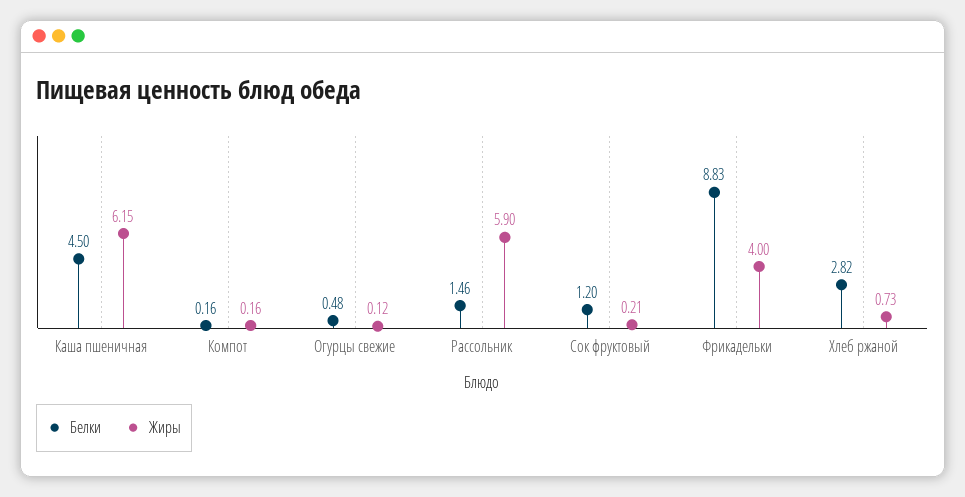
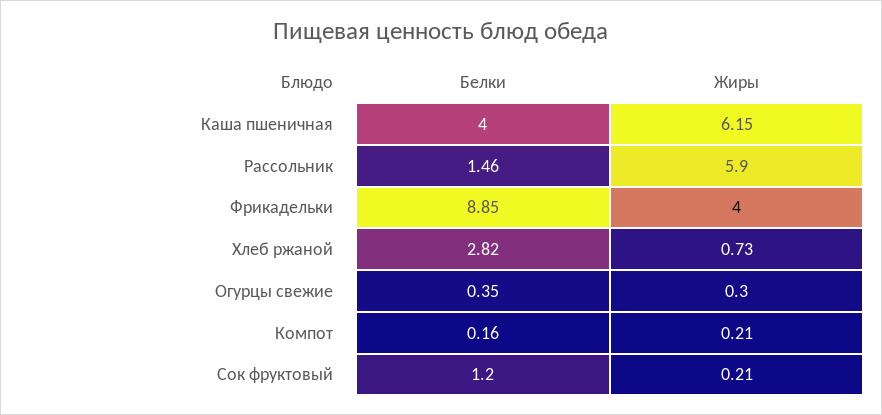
Белки, Каша пшеничная: 4.5 -> 4
Жиры, Компот: 0.16 -> 0.21
Белки, Огурцы свежие: 0.48 -> 0.35
Жиры, Огурцы свежие: 0.12 -> 0.3
Белки, Фрикадельки: 8.83 -> 8.85

